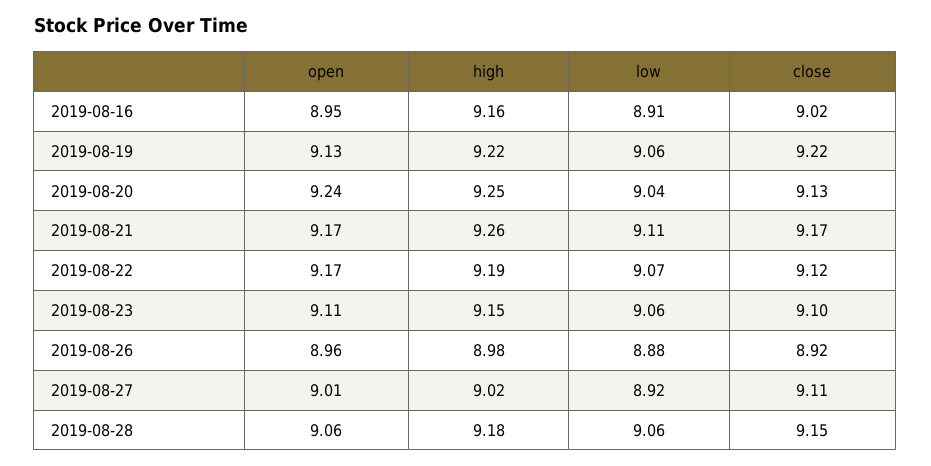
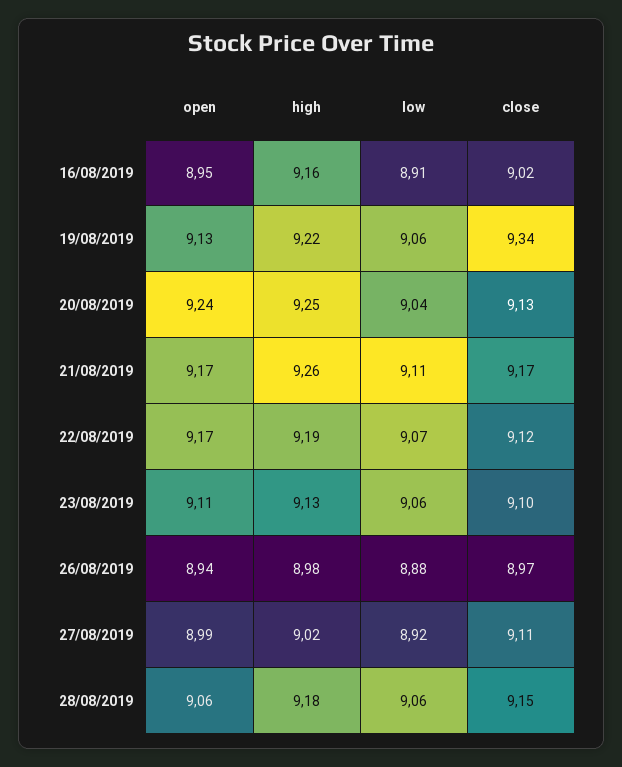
close, 2019-08-19: 9.22 -> 9.34
high, 2019-08-23: 9.15 -> 9.13
open, 2019-08-26: 8.96 -> 8.94
close, 2019-08-26: 8.92 -> 8.97
open, 2019-08-27: 9.01 -> 8.99

